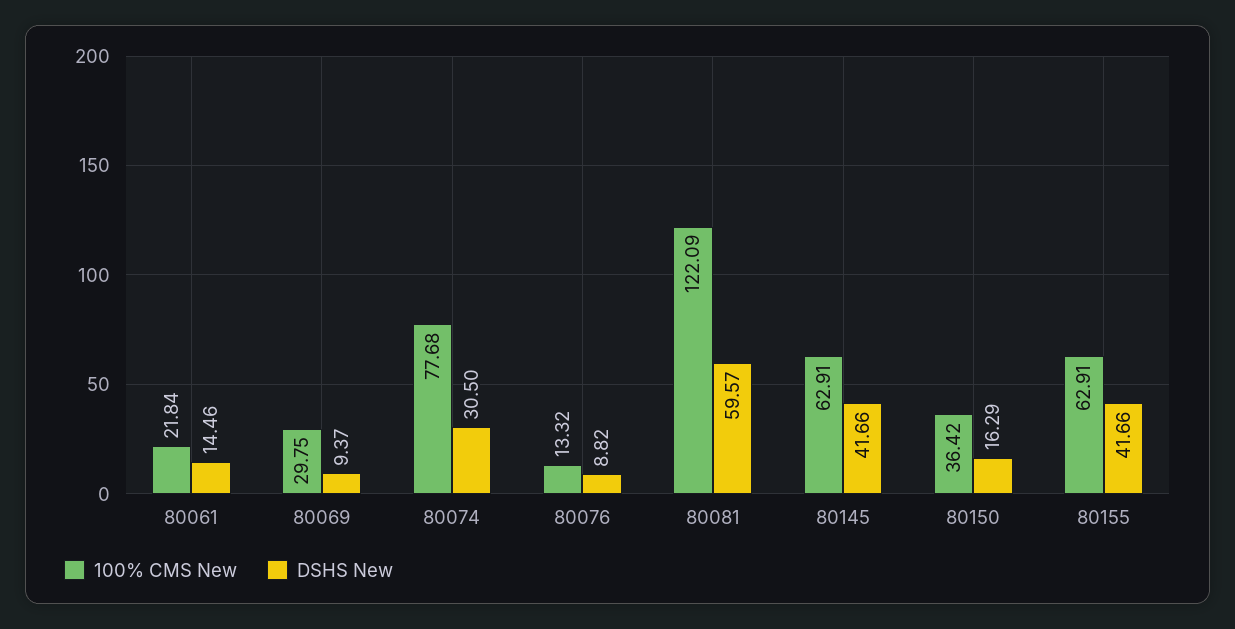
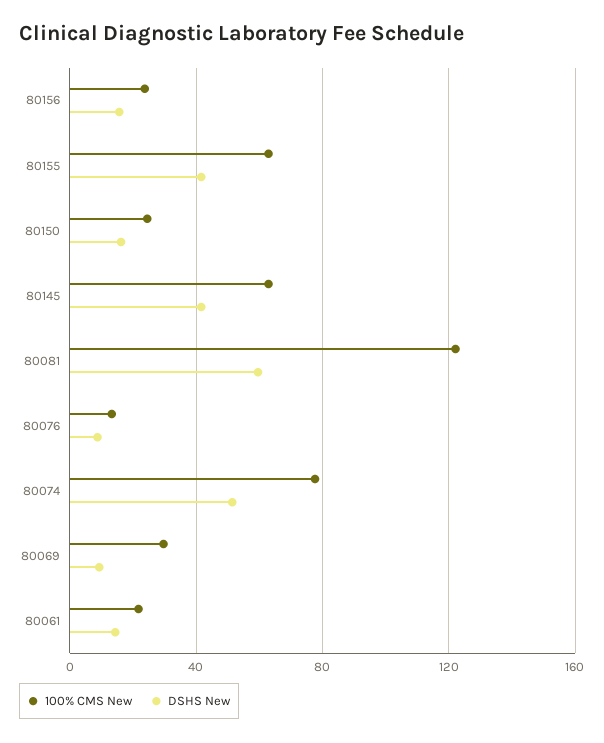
DSHS New, 80074: 30.5 -> 50
100% CMS New, 80150: 36.42 -> 25
100% CMS New, 80156: none -> 25
DSHS New, 80156: none -> 15

